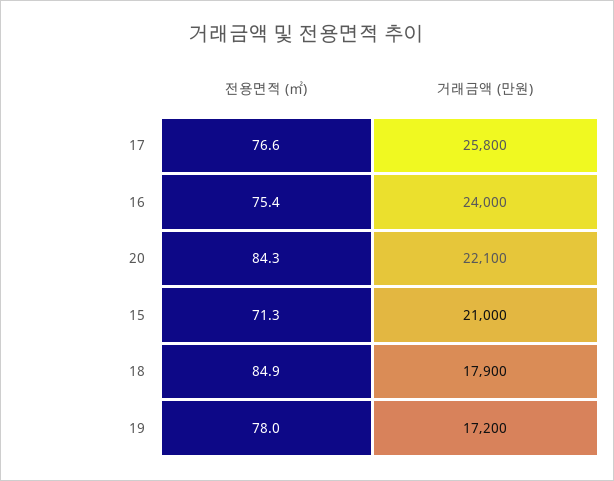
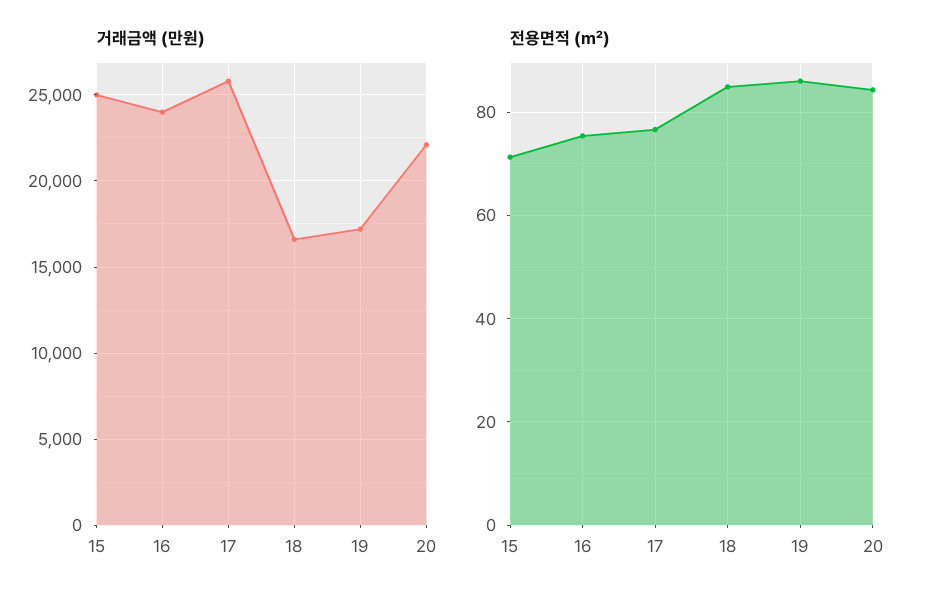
거래금액 (만원), 15: 21000 -> 25000
거래금액 (만원), 18: 17900 -> 16500
전용면적 (㎡), 19: 78 -> 86

